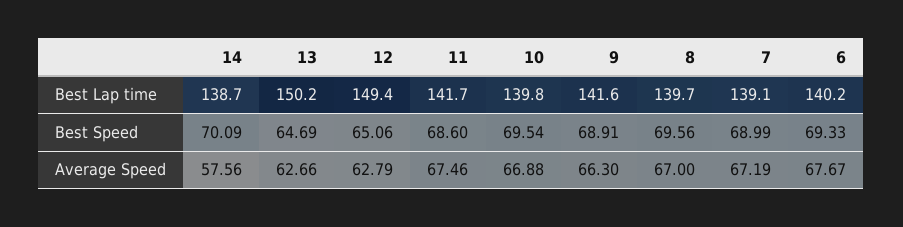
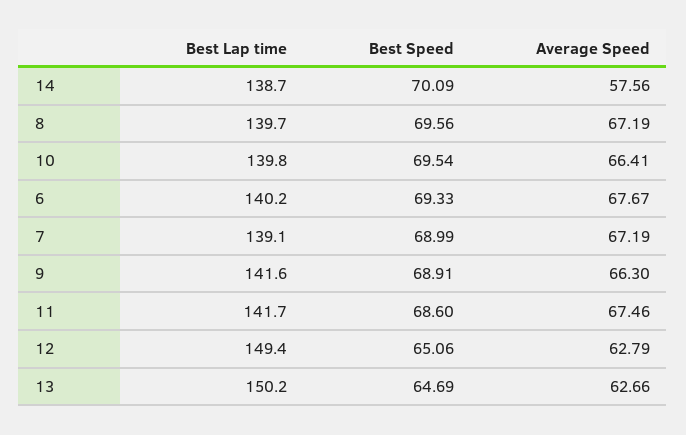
10, Average Speed: 66.88 -> 66.41
8, Average Speed: 67 -> 67.19

